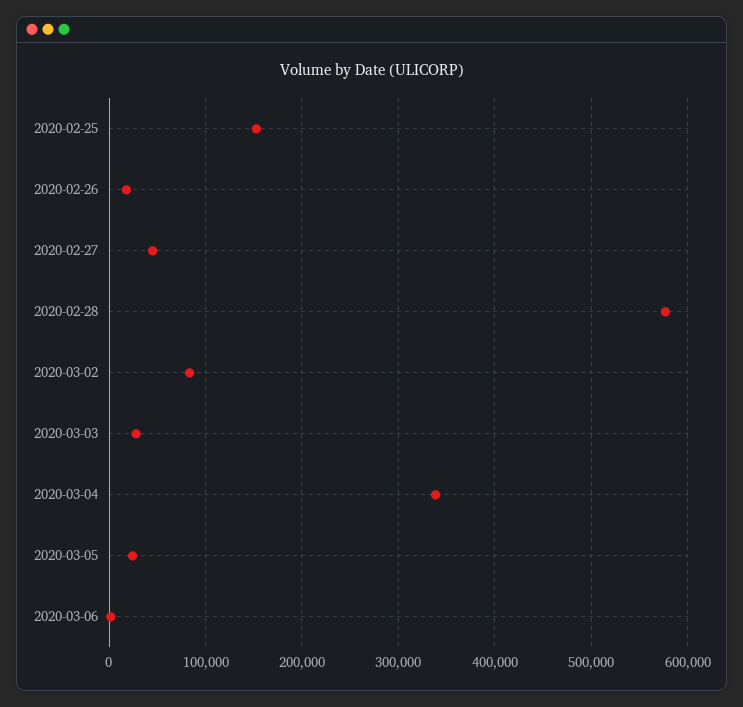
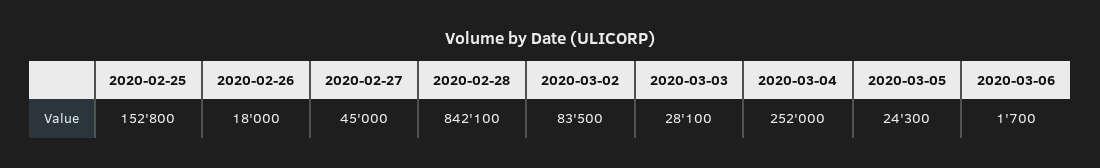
2020-02-28: 580000 -> 842100
2020-03-04: 340000 -> 252000

